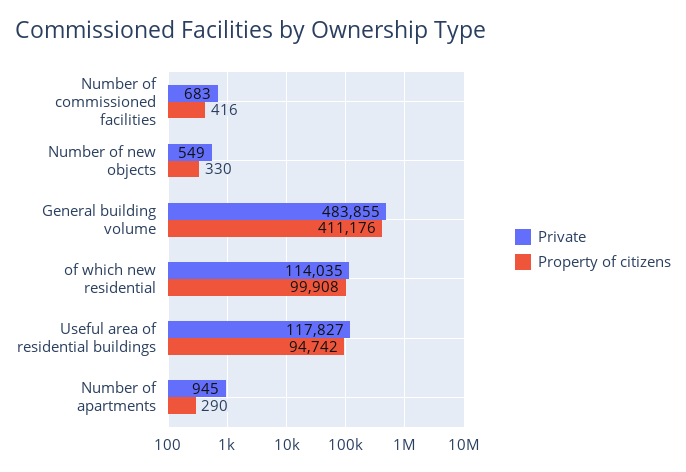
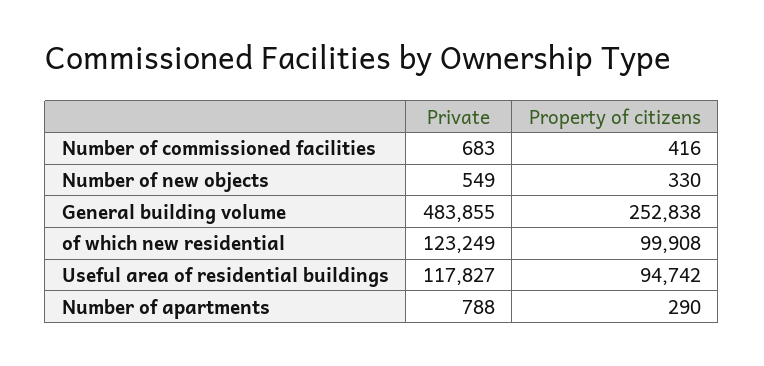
Property of citizens, General building volume: 411176 -> 252838
Private, of which new residential: 114035 -> 123249
Private, Number of apartments: 945 -> 788

